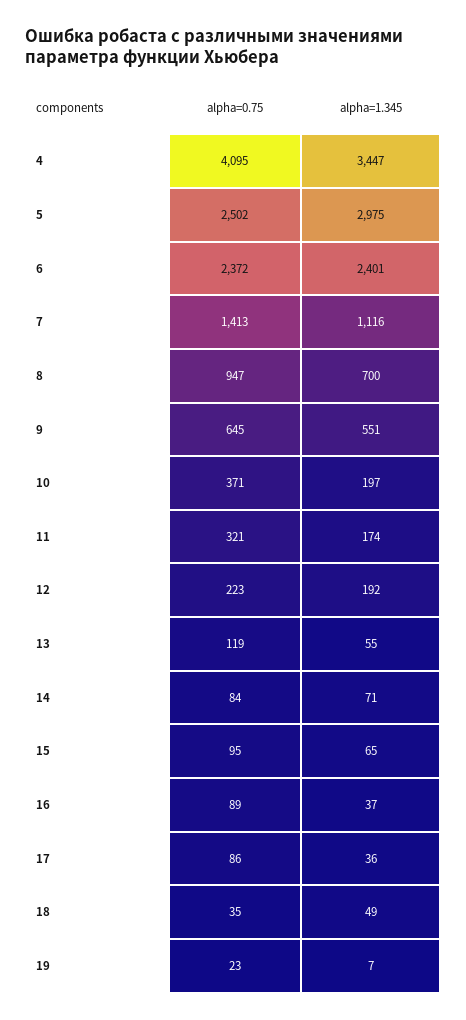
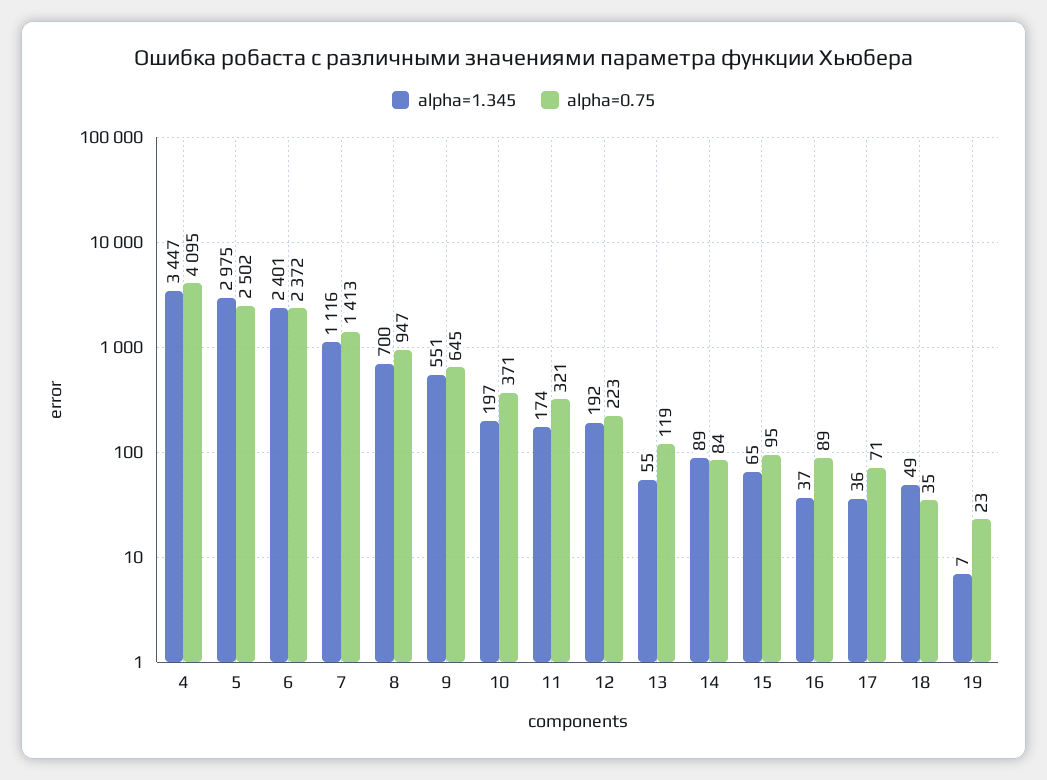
alpha=1.345, 14: 71 -> 89
alpha=0.75, 17: 86 -> 71

